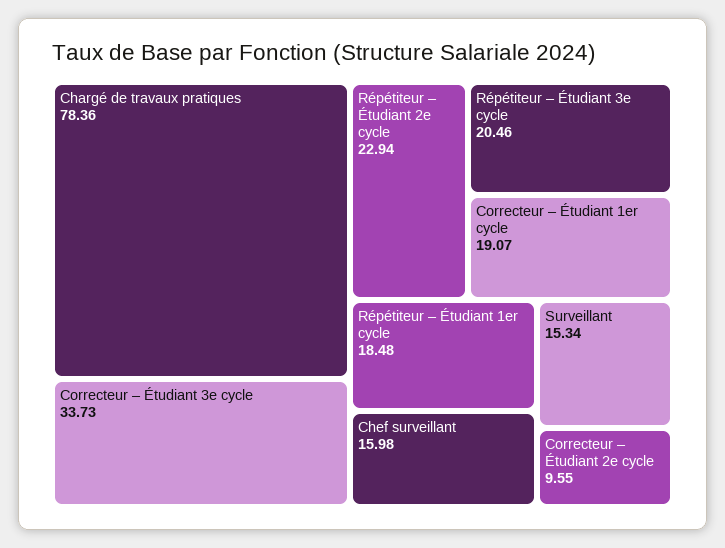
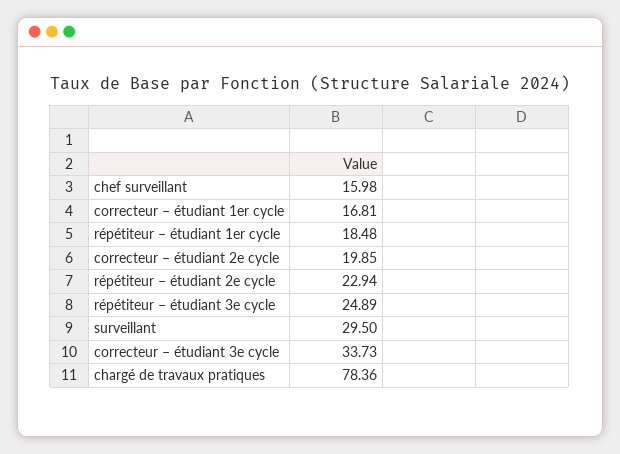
Répétiteur – Étudiant 3e cycle: 20.46 -> 24.89
Correcteur – Étudiant 1er cycle: 19.07 -> 16.81
Surveillant: 15.34 -> 29.5
Correcteur – Étudiant 2e cycle: 9.55 -> 19.85

